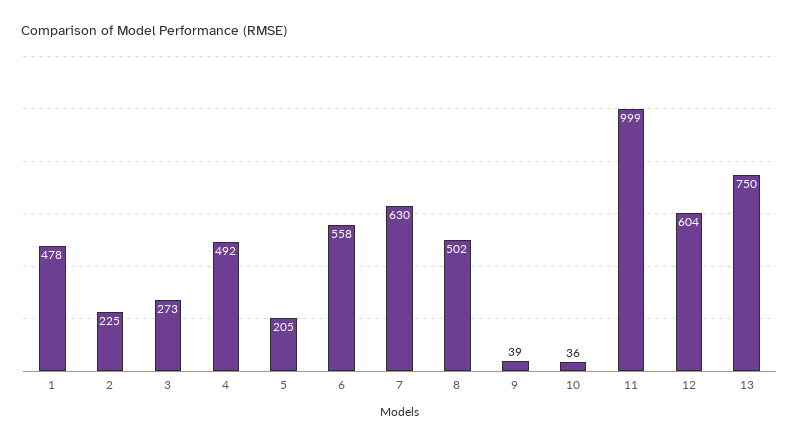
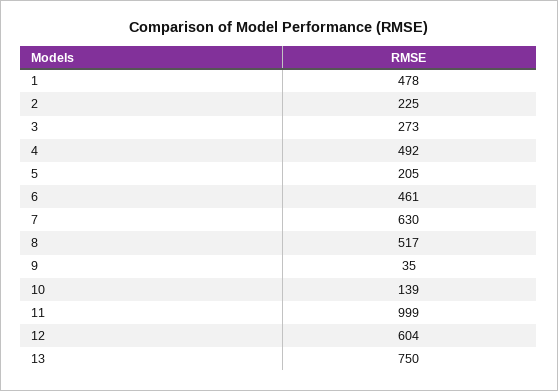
6: 558 -> 461
8: 502 -> 517
9: 39 -> 35
10: 36 -> 139

